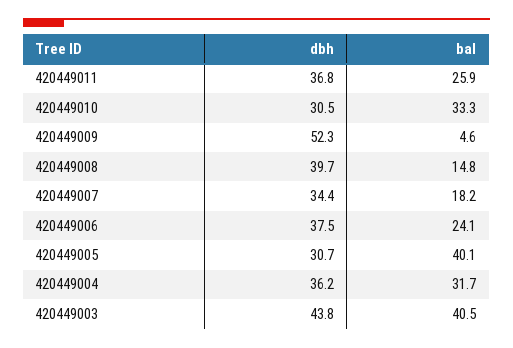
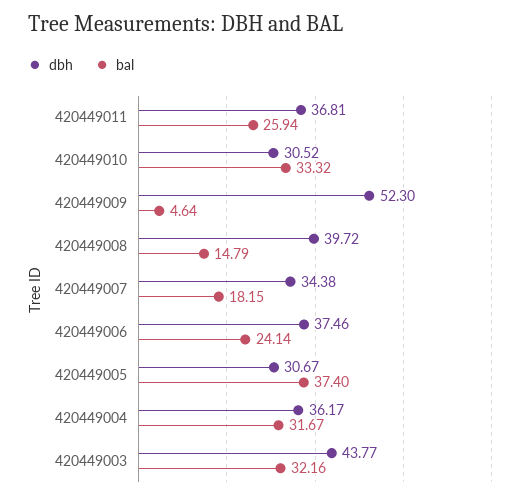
bal, 420449005: 40.1 -> 37.4
bal, 420449003: 40.5 -> 32.16

